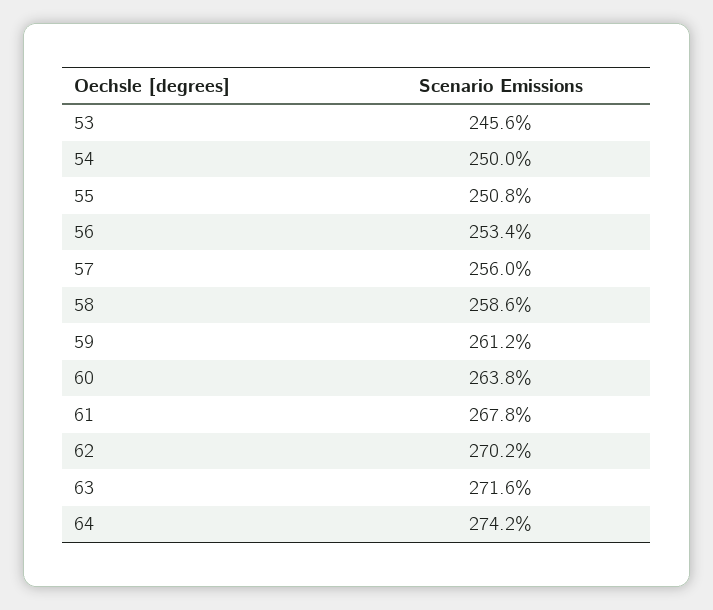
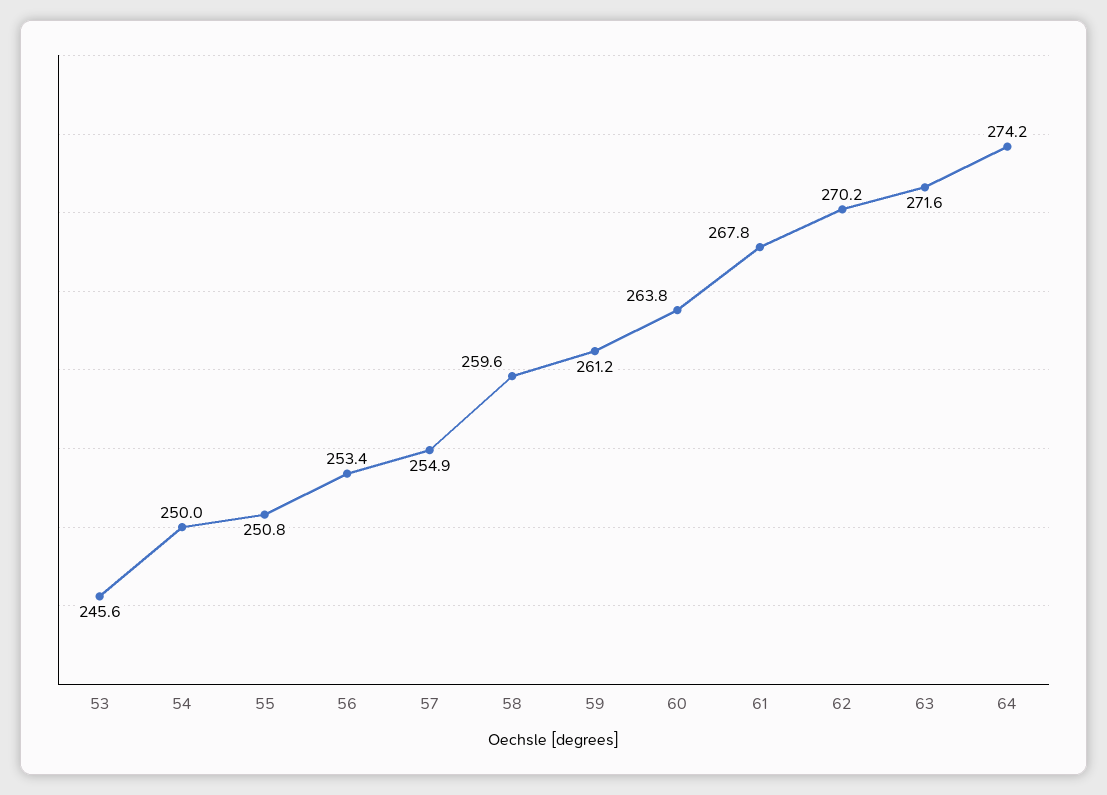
57: 256 -> 254.9
58: 258.6 -> 259.6

